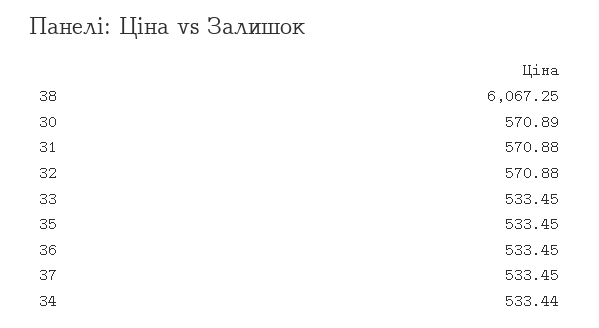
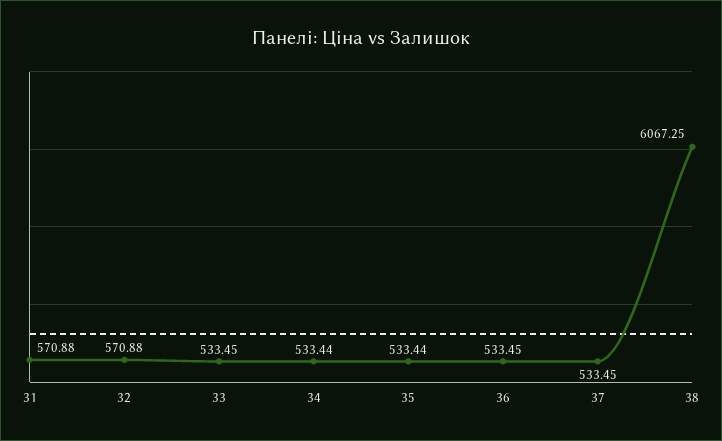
30: 570.89 -> none
35: 533.45 -> 533.44

